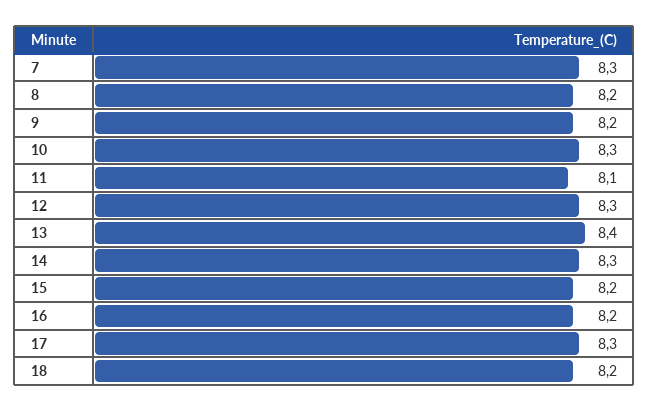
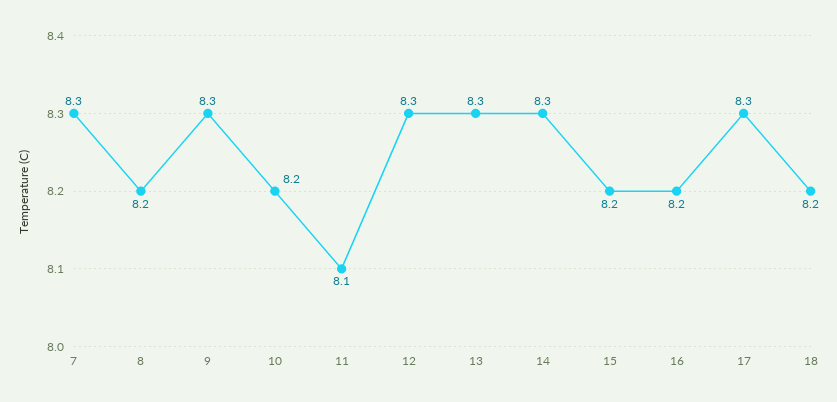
9: 8.2 -> 8.3
10: 8.3 -> 8.2
13: 8.4 -> 8.3

